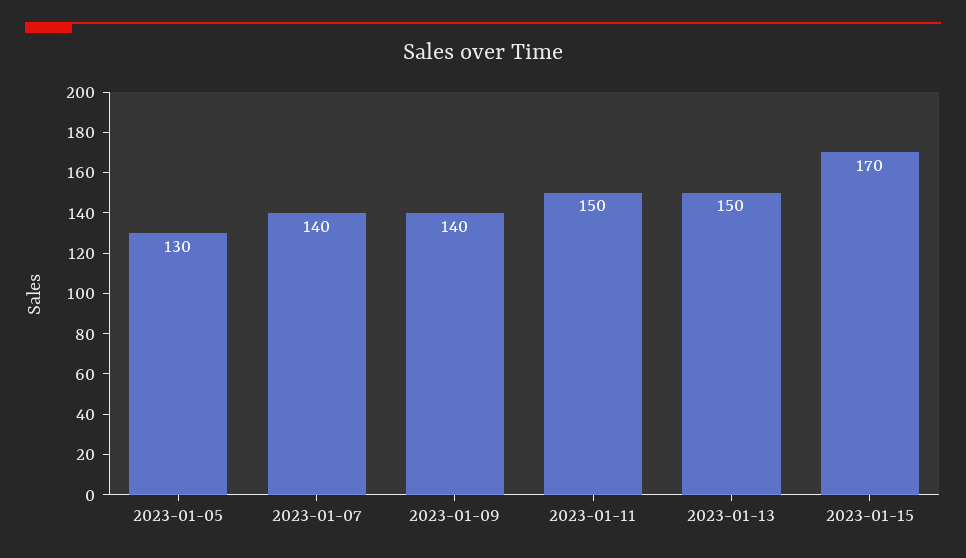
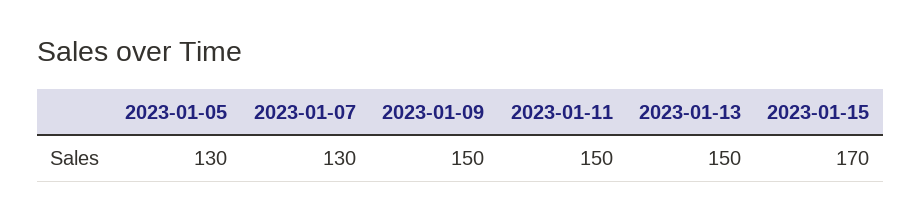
2023-01-07: 140 -> 130
2023-01-09: 140 -> 150

